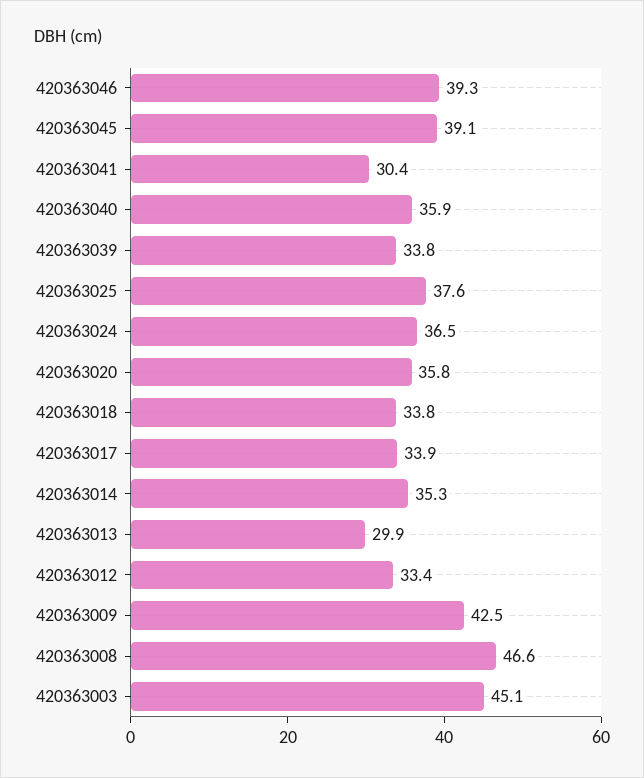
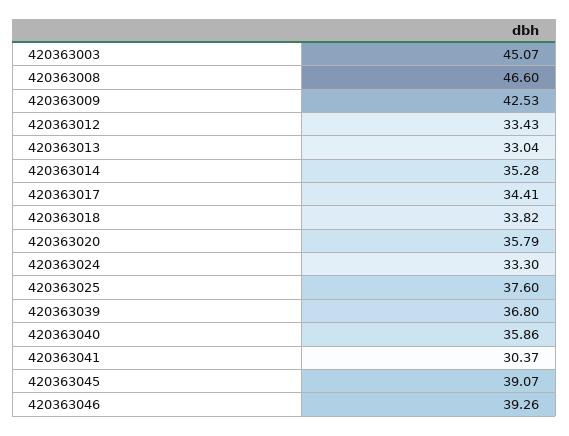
420363039: 33.8 -> 36.8
420363024: 36.5 -> 33.3
420363017: 33.9 -> 34.41
420363013: 29.9 -> 33.04

